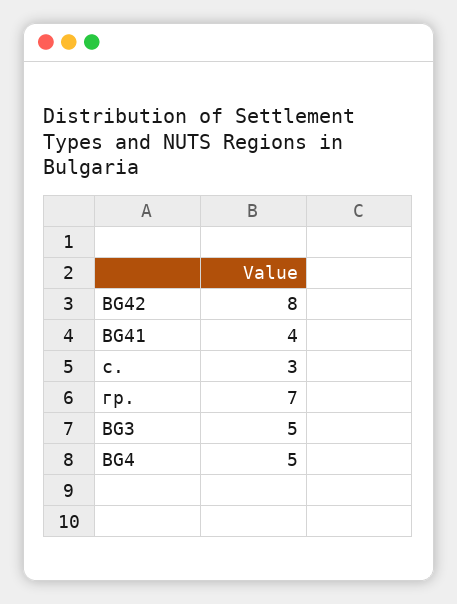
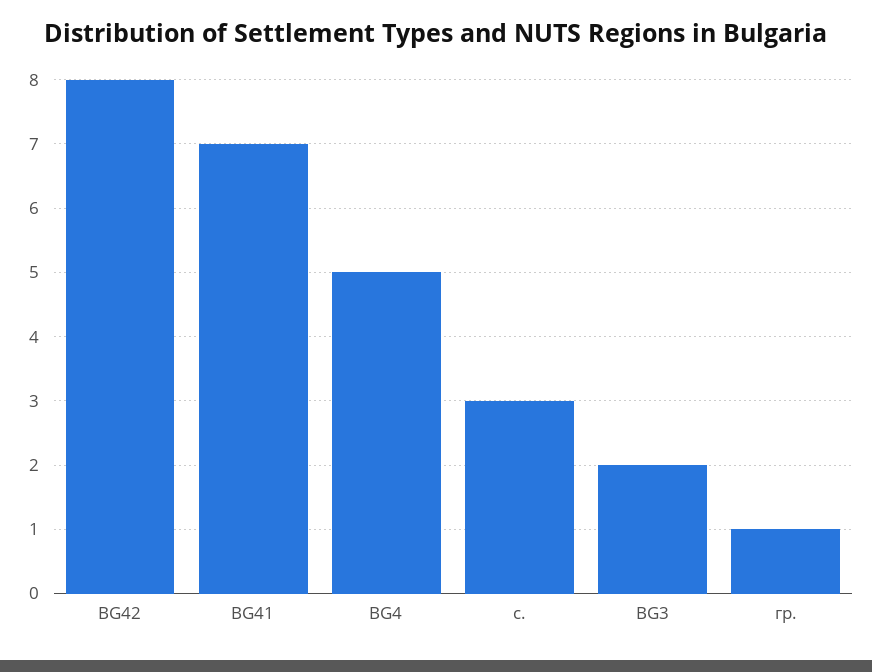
BG41: 4 -> 7
гр.: 7 -> 1
BG3: 5 -> 2

